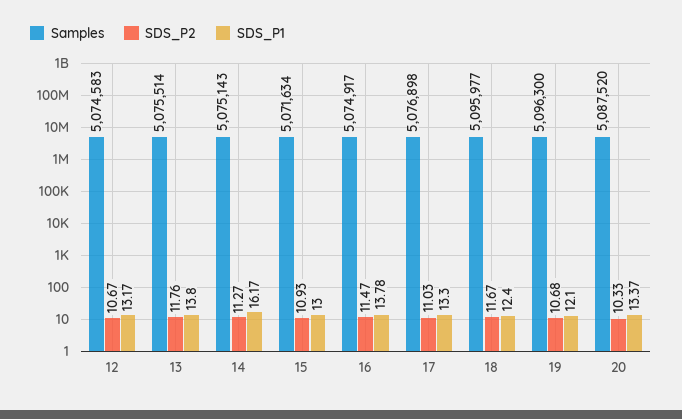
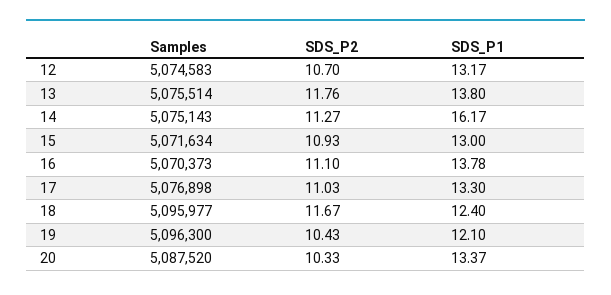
SDS_P2, 12: 10.67 -> 10.7
Samples, 16: 5074917 -> 5070373
SDS_P2, 16: 11.47 -> 11.1
SDS_P2, 19: 10.68 -> 10.43

